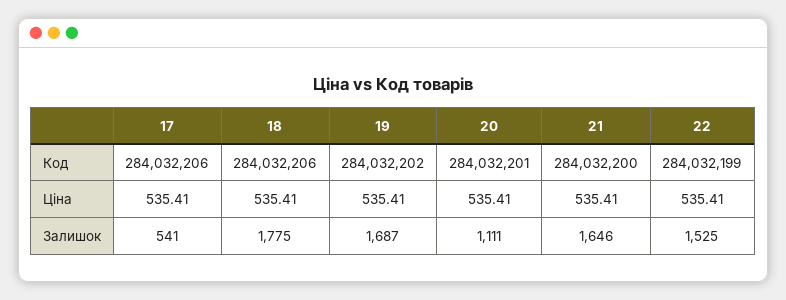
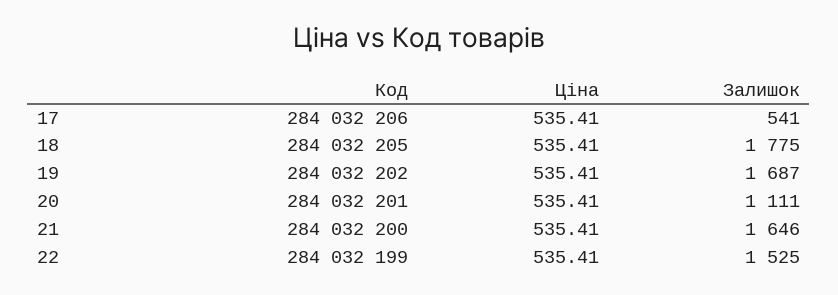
18, Код: 284032206 -> 284032205

